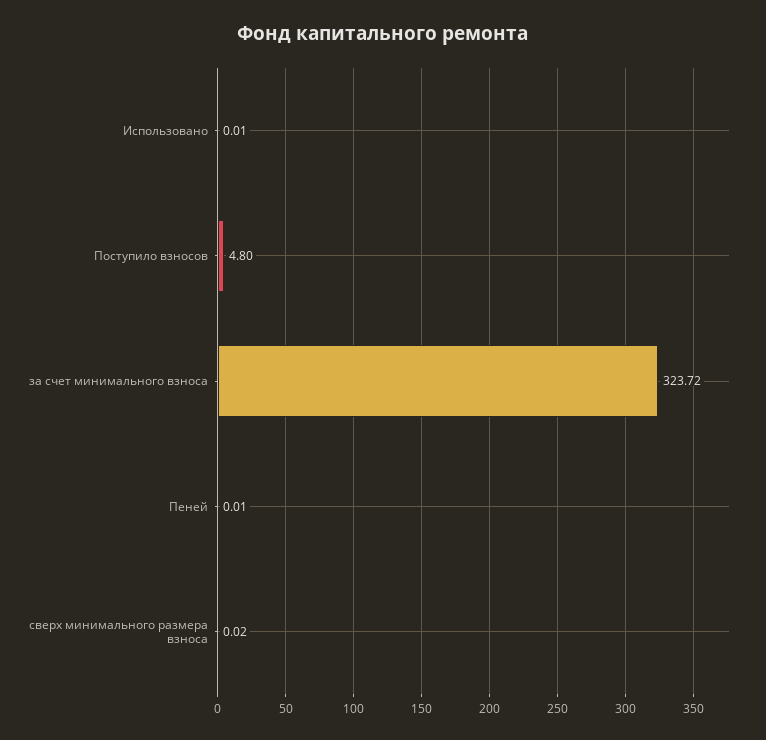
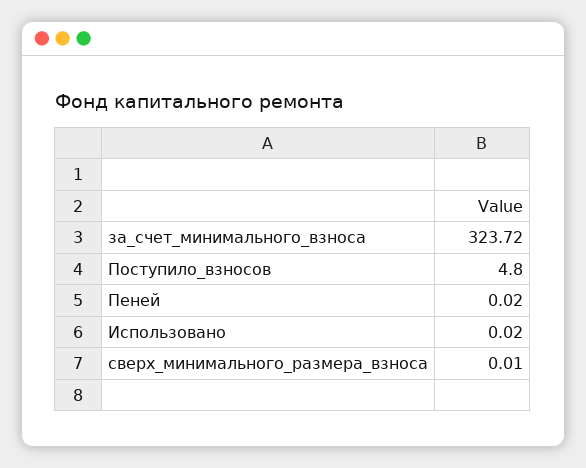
Использовано: 0.01 -> 0.02
Пеней: 0.01 -> 0.02
сверх минимального размера взноса: 0.02 -> 0.01

